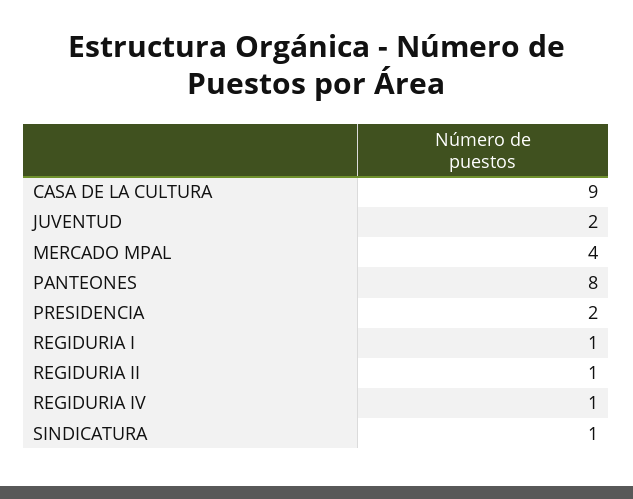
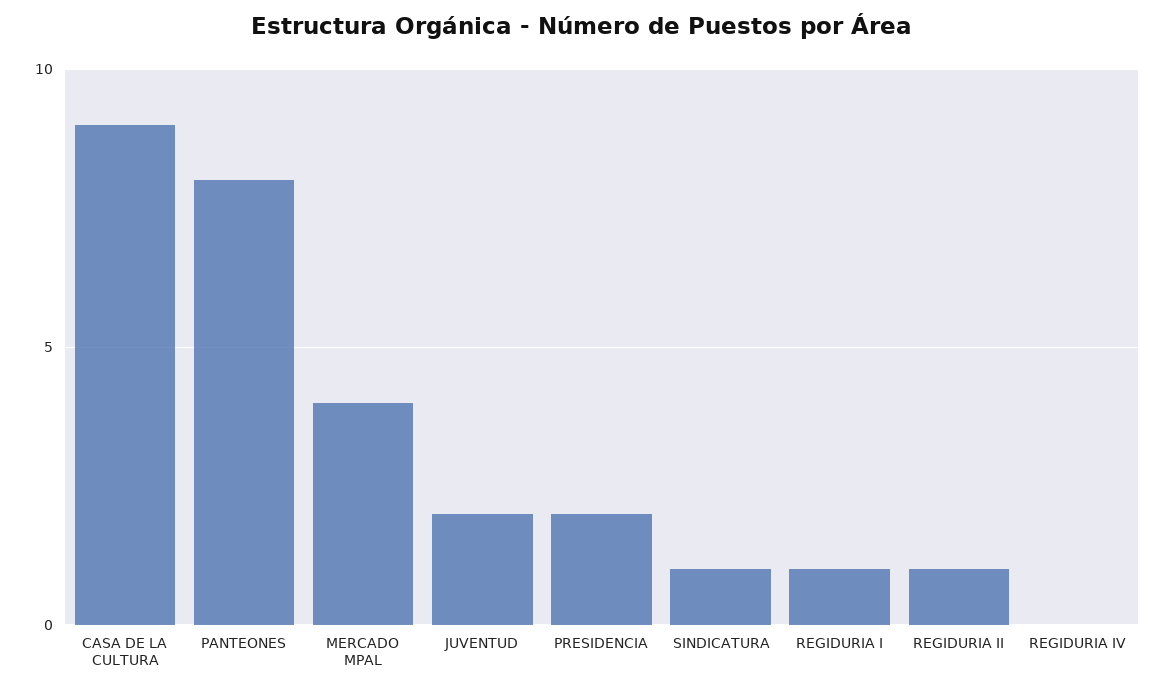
REGIDURIA IV: 1 -> 0

